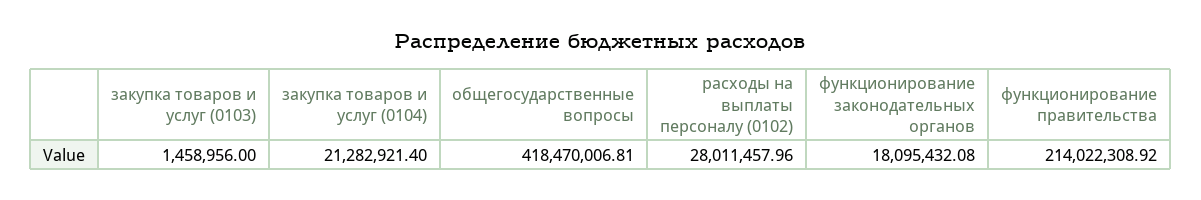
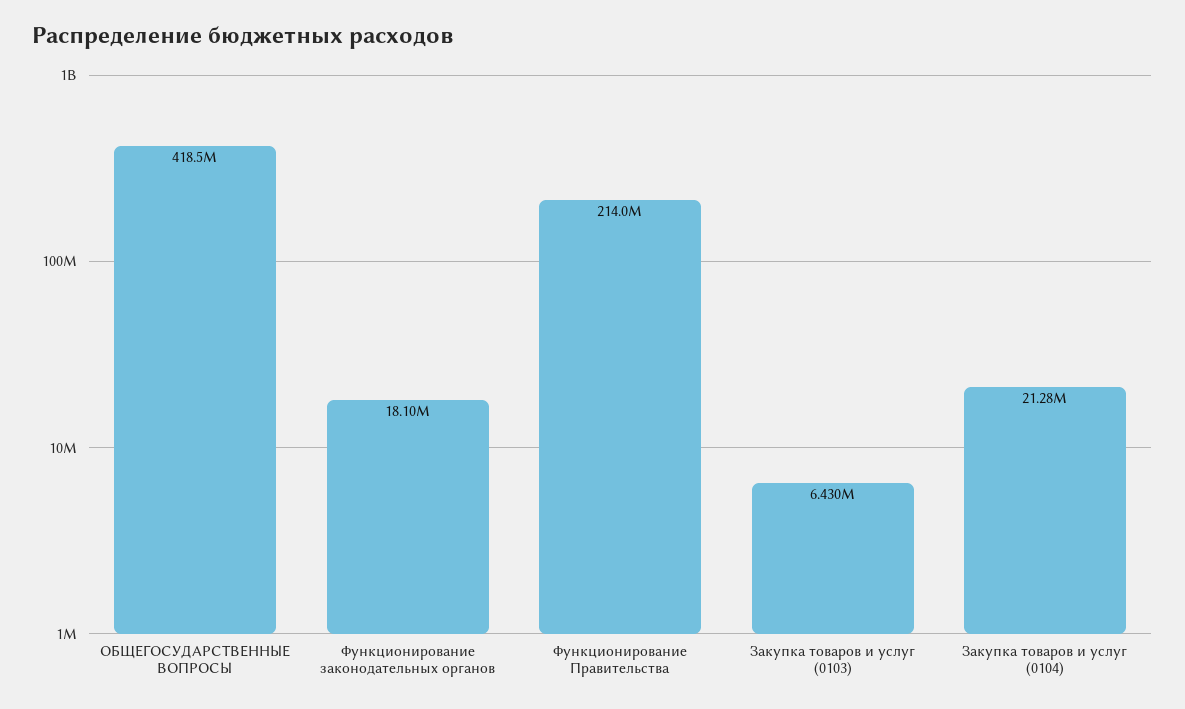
закупка товаров и услуг (0103): 1458956 -> 6430000
расходы на выплаты персоналу (0102): 28011457.96 -> none

